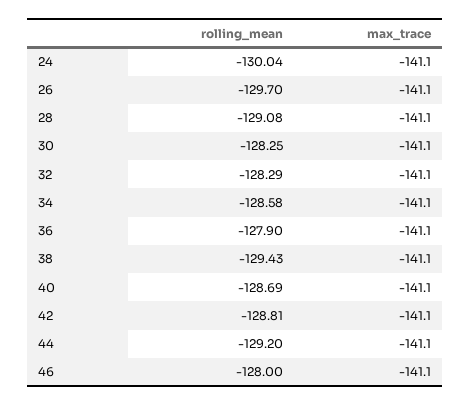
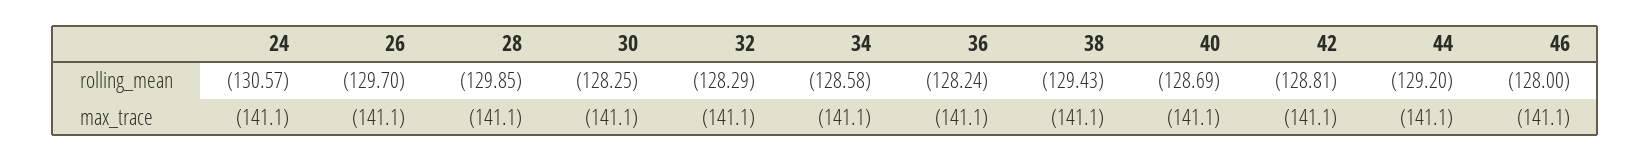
rolling_mean, 24: -130.04 -> -130.57
rolling_mean, 28: -129.08 -> -129.85
rolling_mean, 36: -127.9 -> -128.24

